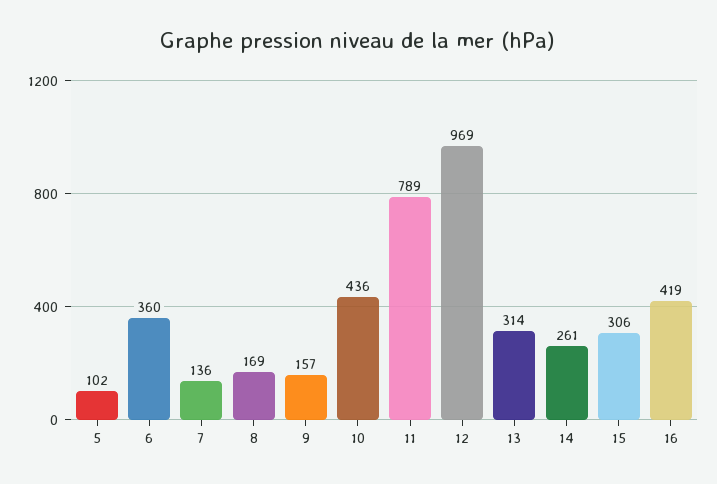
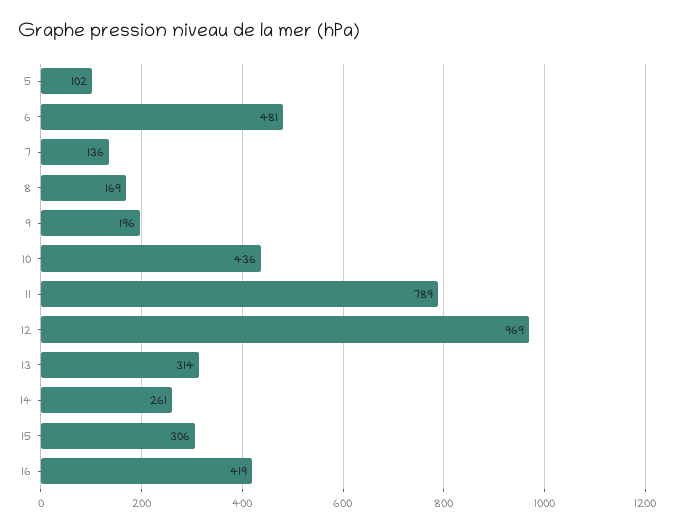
6: 360 -> 481
9: 157 -> 196

